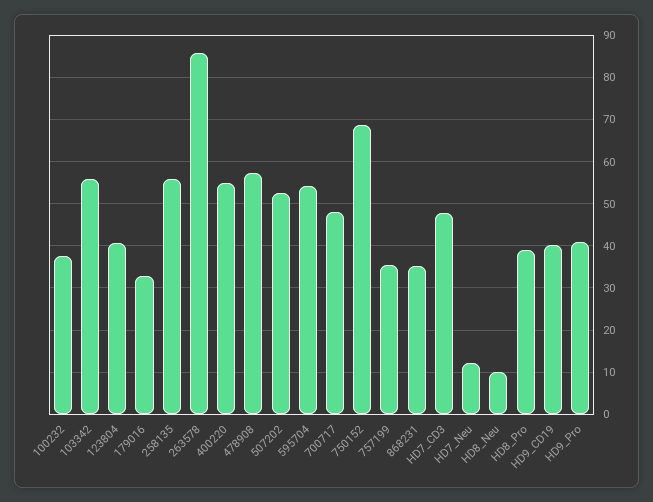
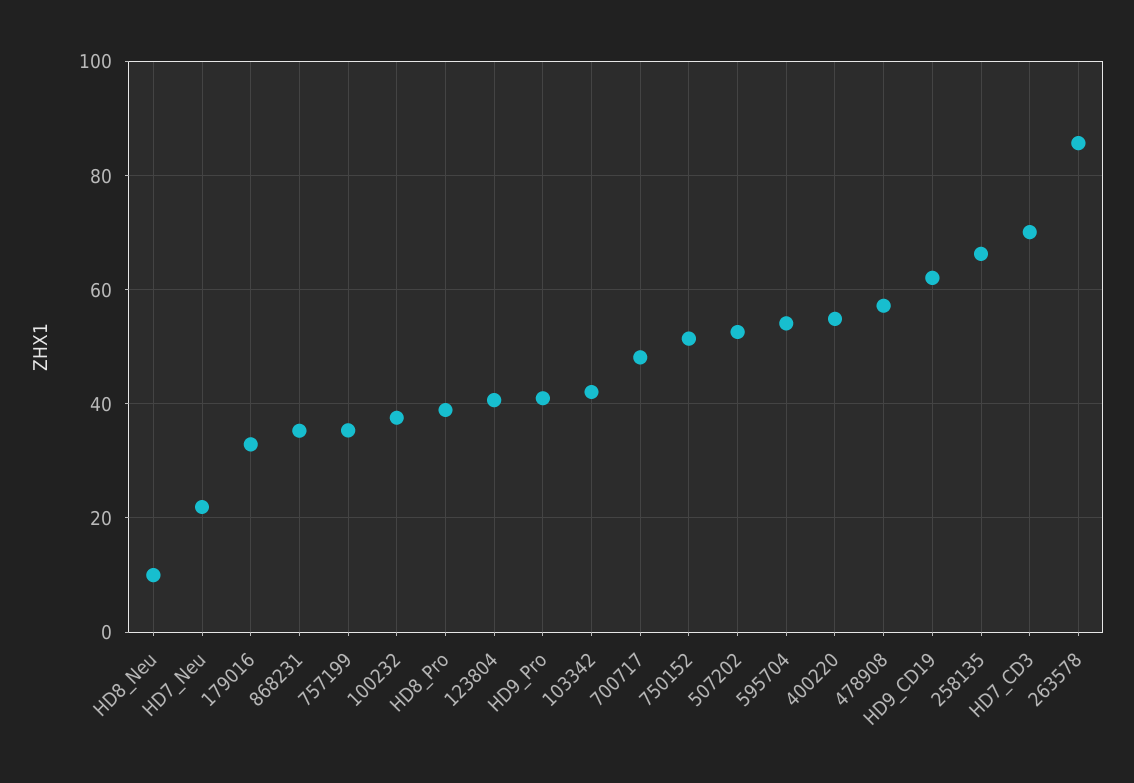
103342: 56 -> 42
258135: 56 -> 66
750152: 68 -> 52
HD7_CD3: 48 -> 70
HD7_Neu: 12 -> 22
HD9_CD19: 40 -> 62

